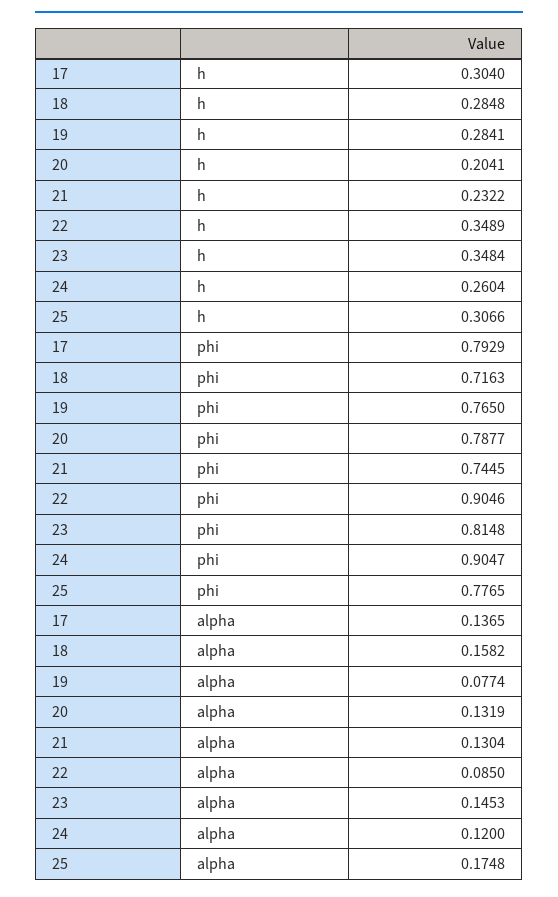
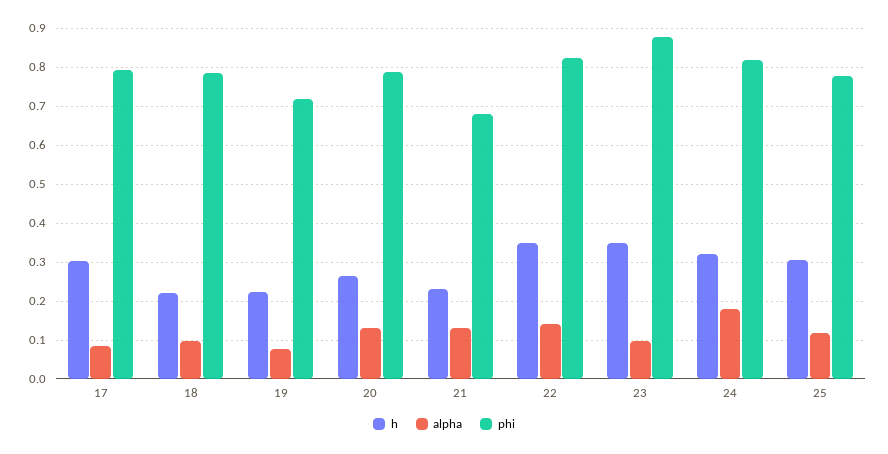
h, 18: 0.2848 -> 0.22
h, 19: 0.2841 -> 0.22
h, 20: 0.2041 -> 0.26
h, 24: 0.2604 -> 0.32
phi, 18: 0.7163 -> 0.78
phi, 19: 0.765 -> 0.72
phi, 21: 0.7445 -> 0.68
phi, 22: 0.9046 -> 0.82
phi, 23: 0.8148 -> 0.88
phi, 24: 0.9047 -> 0.82
alpha, 17: 0.1365 -> 0.08
alpha, 18: 0.1582 -> 0.1
alpha, 22: 0.085 -> 0.14
alpha, 23: 0.1453 -> 0.1
alpha, 24: 0.12 -> 0.18
alpha, 25: 0.1748 -> 0.12

